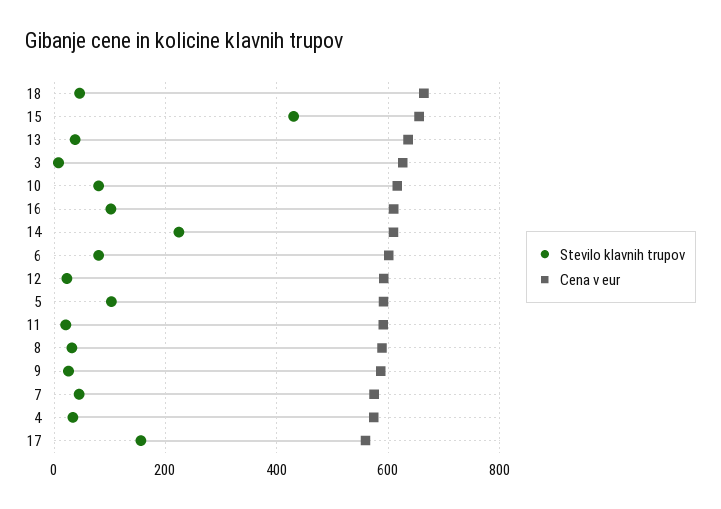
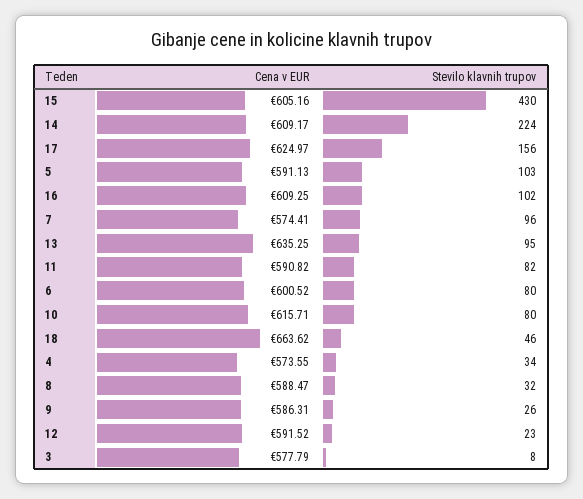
Cena v eur, 15: 660 -> 605.16
Stevilo klavnih trupov, 13: 40 -> 95
Cena v eur, 3: 620 -> 577.79
Stevilo klavnih trupov, 11: 20 -> 82
Stevilo klavnih trupov, 7: 40 -> 96
Cena v eur, 17: 560 -> 624.97

